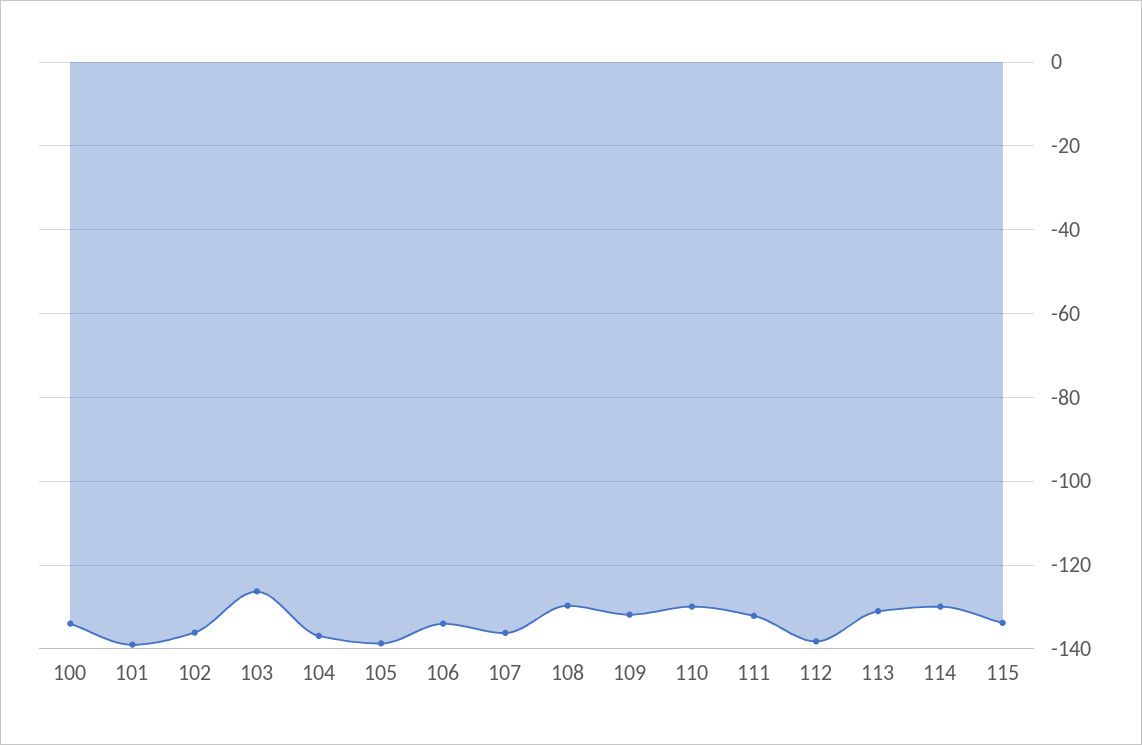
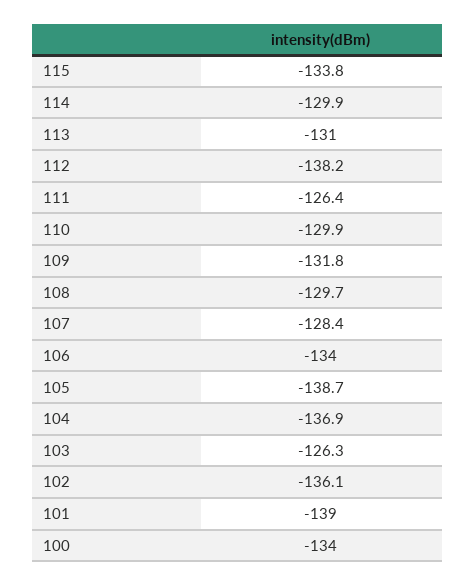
107: -136 -> -128.4
111: -132 -> -126.4

